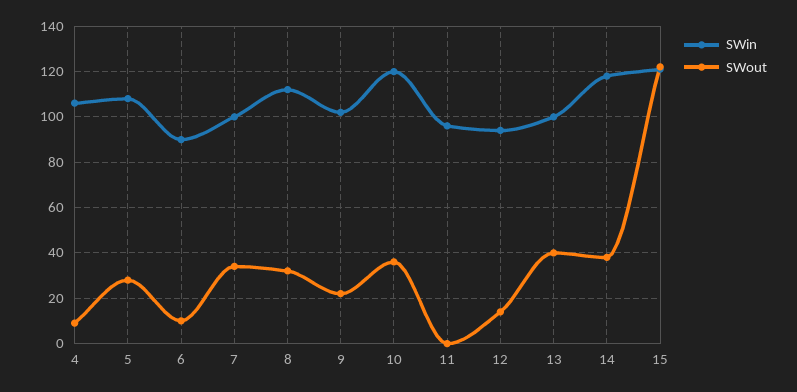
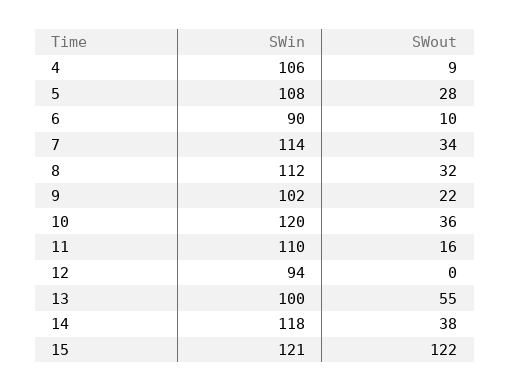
SWin, 7: 100 -> 114
SWin, 11: 95 -> 110
SWout, 11: 0 -> 16
SWout, 12: 15 -> 0
SWout, 13: 40 -> 55

